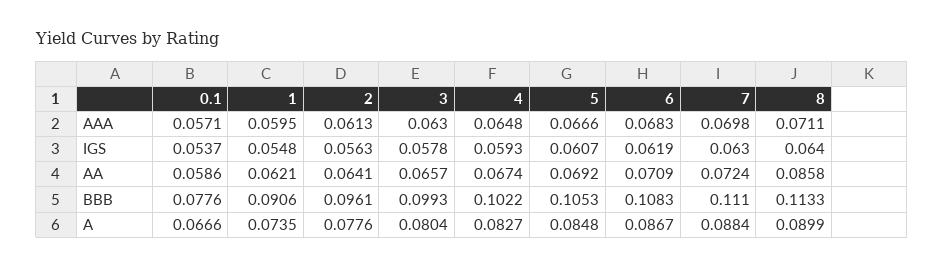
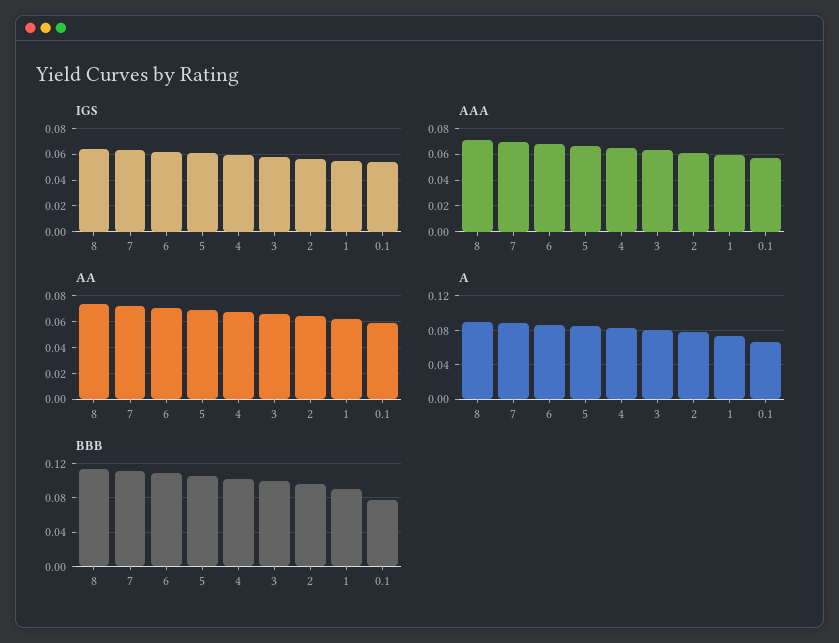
AA, 8: 0.0858 -> 0.075

